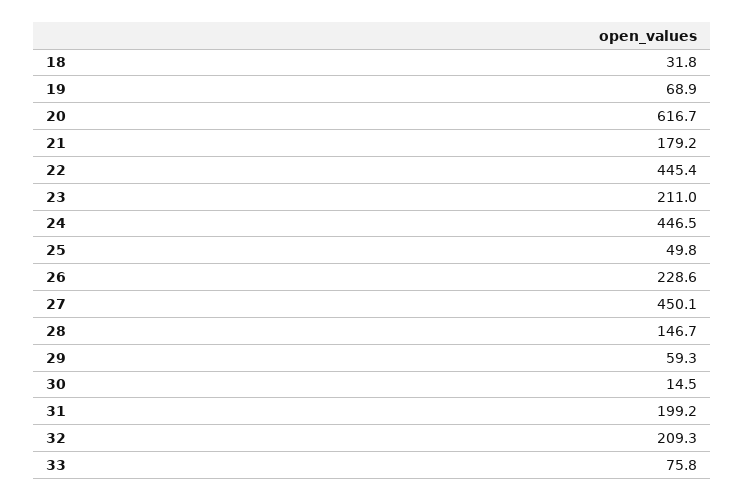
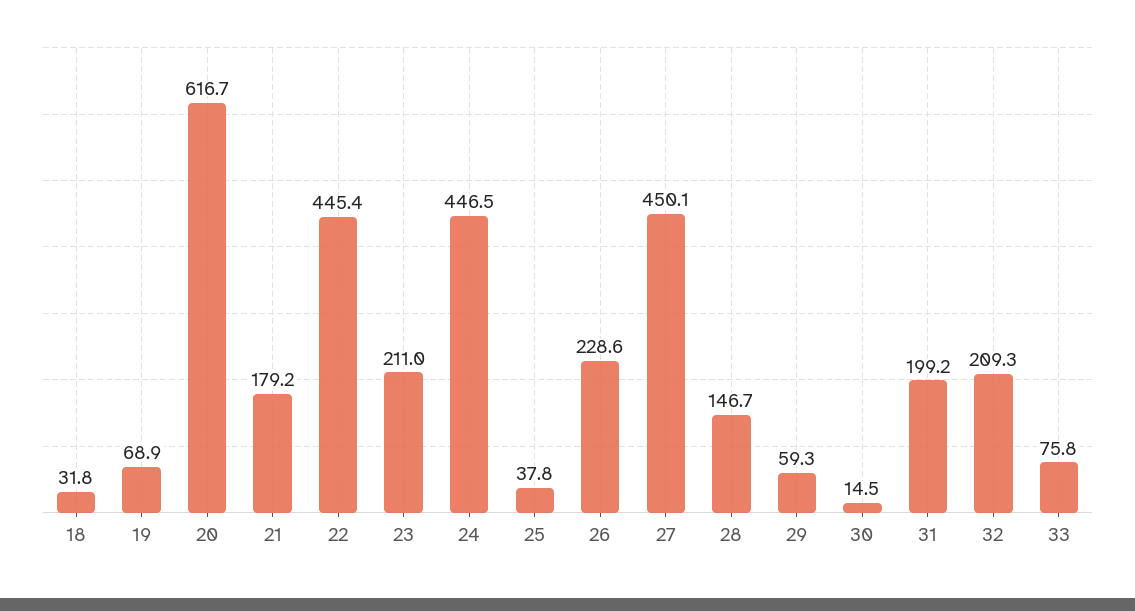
25: 49.8 -> 37.8

